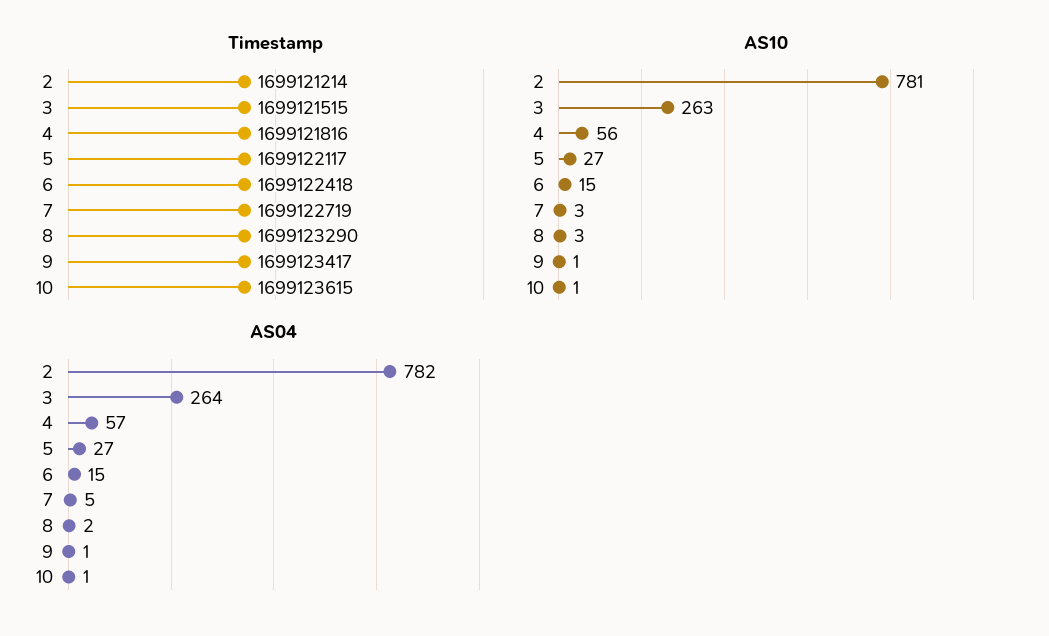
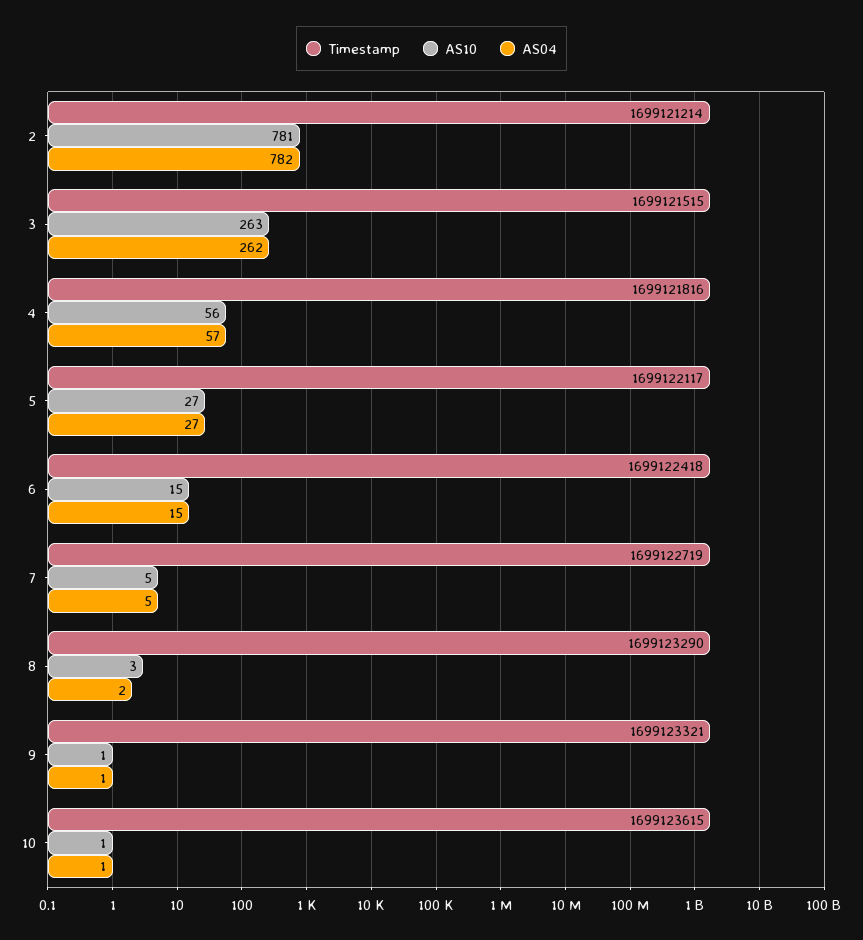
Timestamp, 9: 1699123417 -> 1699123321
AS10, 7: 3 -> 5
AS04, 3: 264 -> 262

